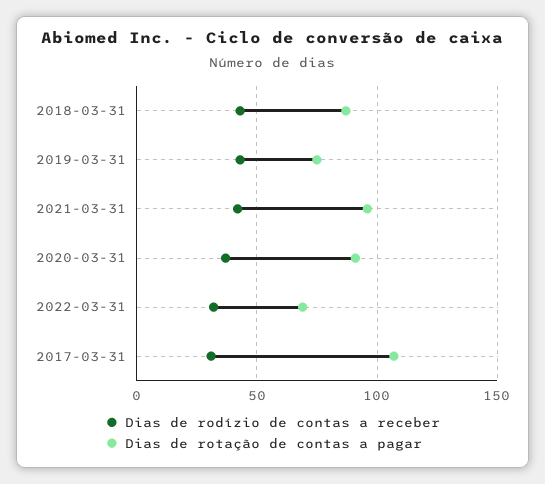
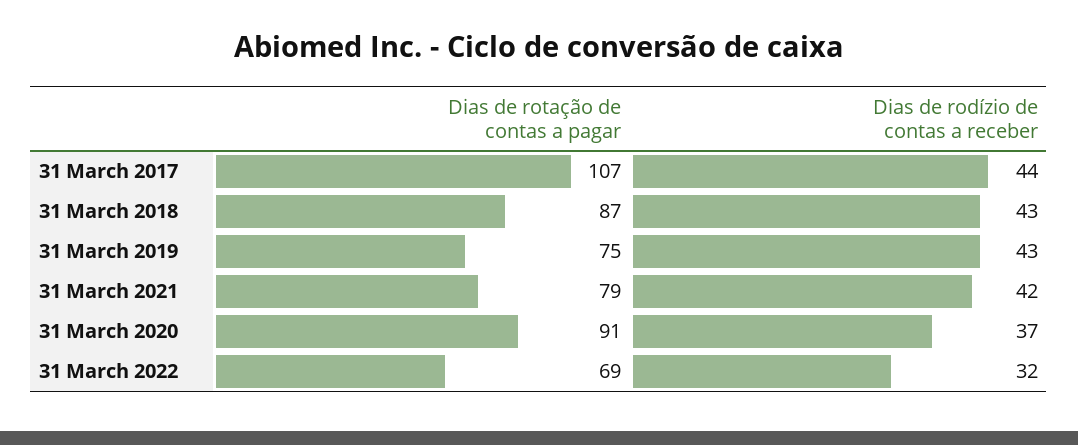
Dias de rotação de contas a pagar, 2021-03-31: 95 -> 79
Dias de rodízio de contas a receber, 2017-03-31: 30 -> 44

